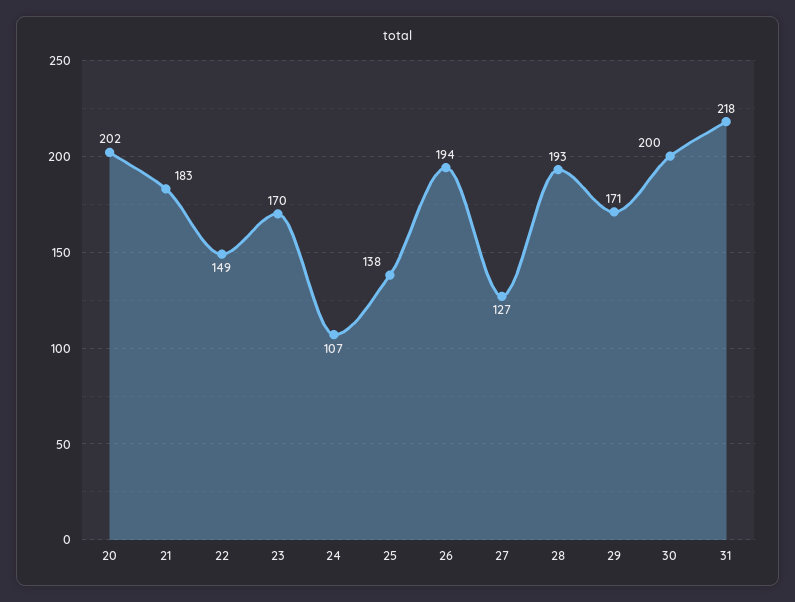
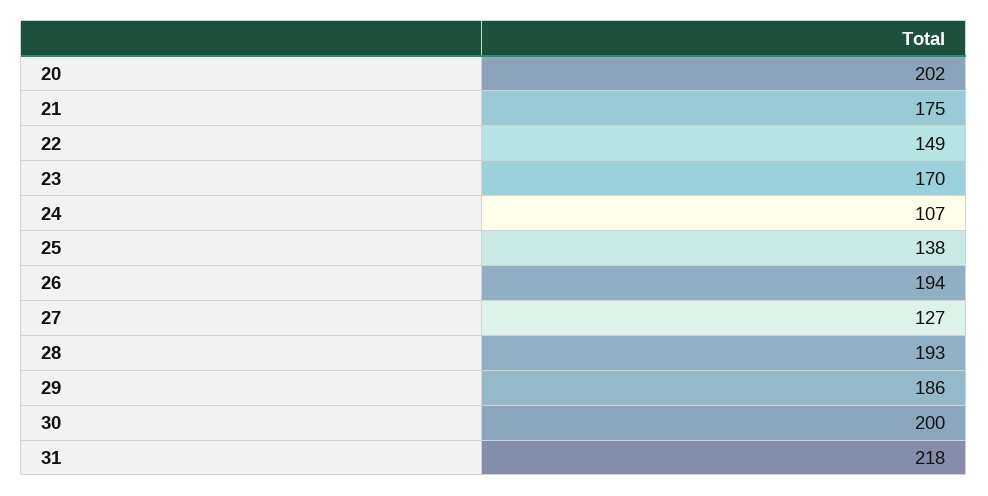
21: 183 -> 175
29: 171 -> 186

